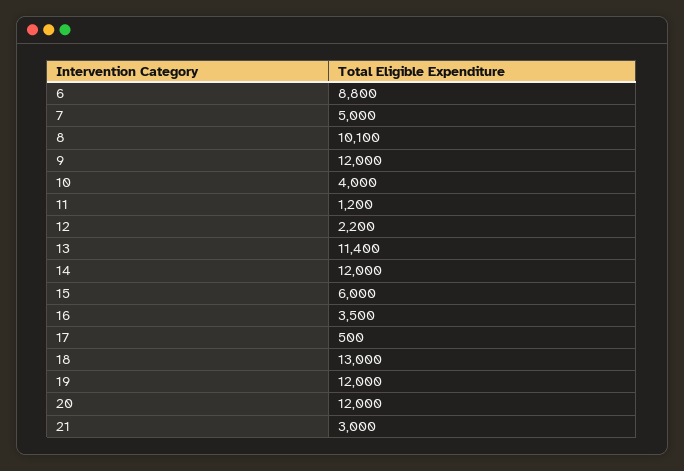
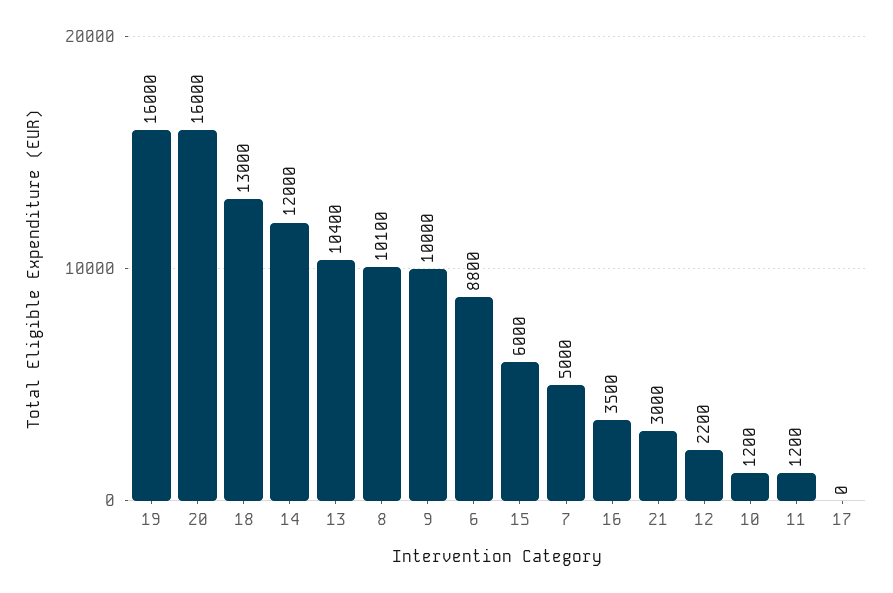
9: 12000 -> 10000
10: 4000 -> 1200
13: 11400 -> 10400
17: 500 -> 0
19: 12000 -> 16000
20: 12000 -> 16000

